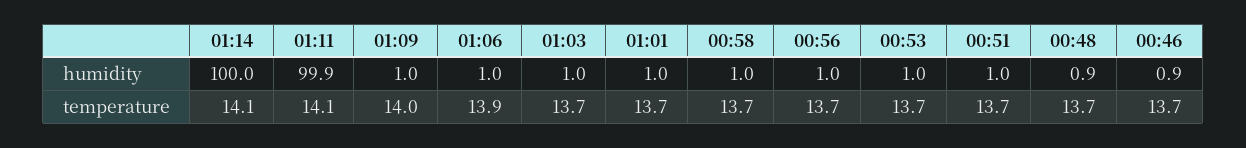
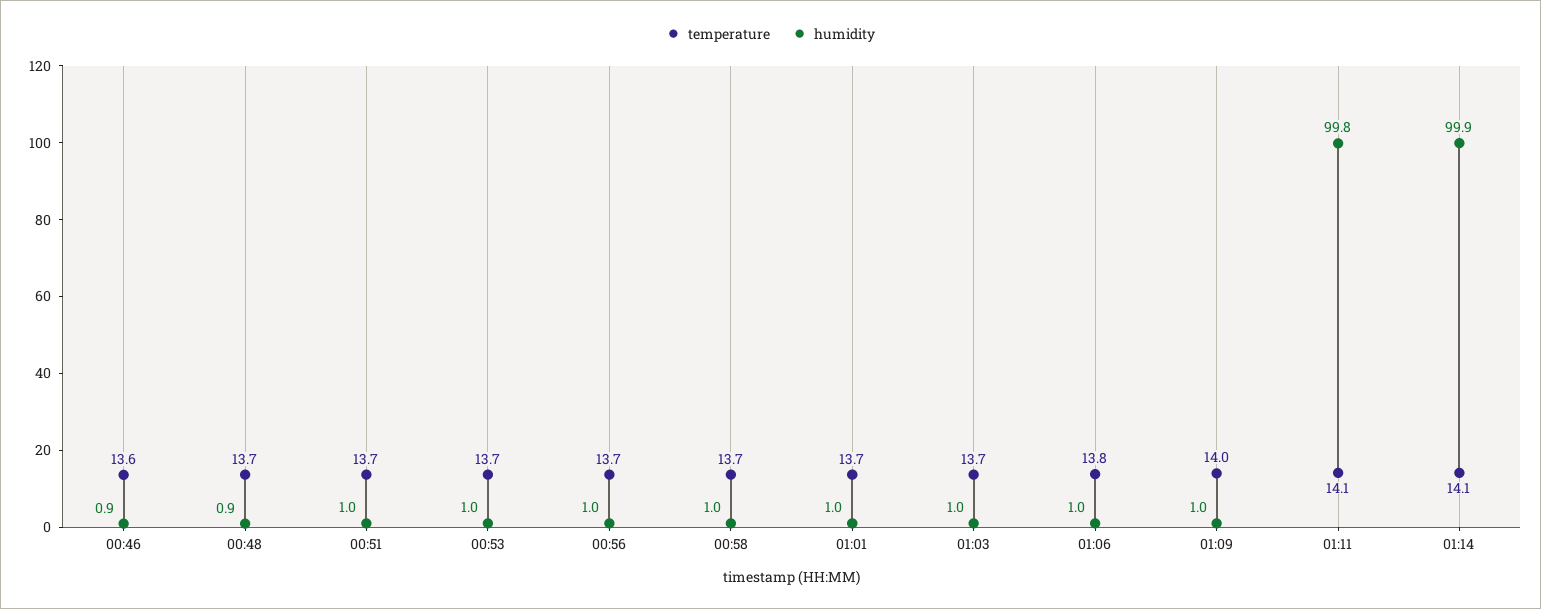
humidity, 01:14: 100 -> 99.9
humidity, 01:11: 99.9 -> 99.8
temperature, 01:06: 13.9 -> 13.8
temperature, 00:46: 13.7 -> 13.6

